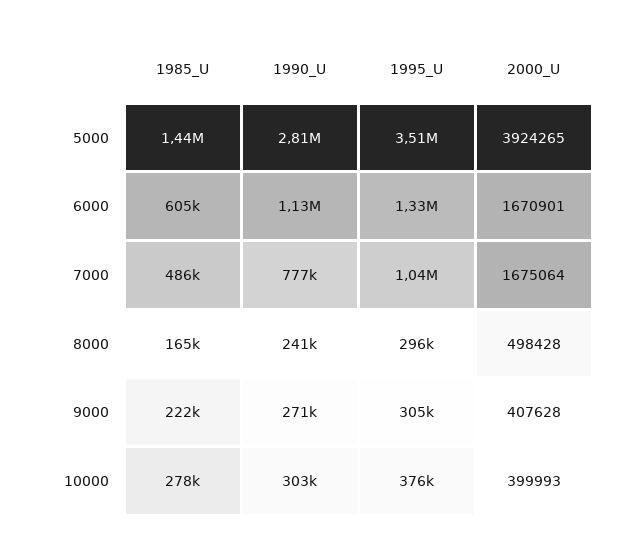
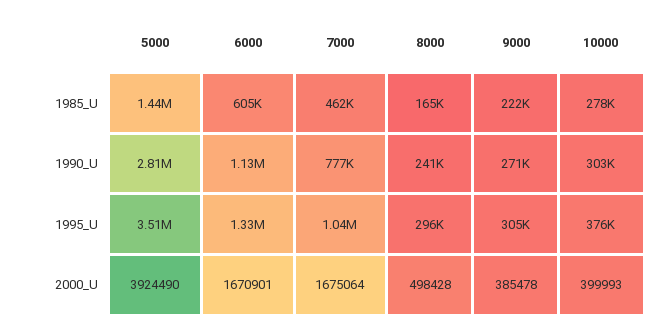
2000_U, 5000: 3924265 -> 3924490
1985_U, 7000: 486000 -> 462000
2000_U, 9000: 407628 -> 385478

